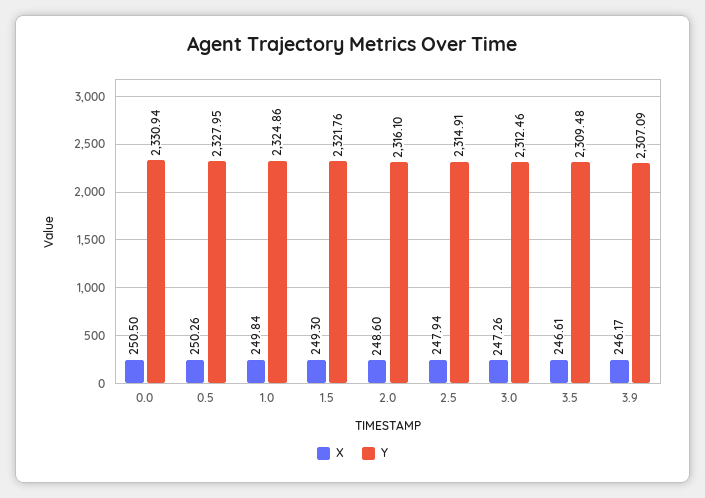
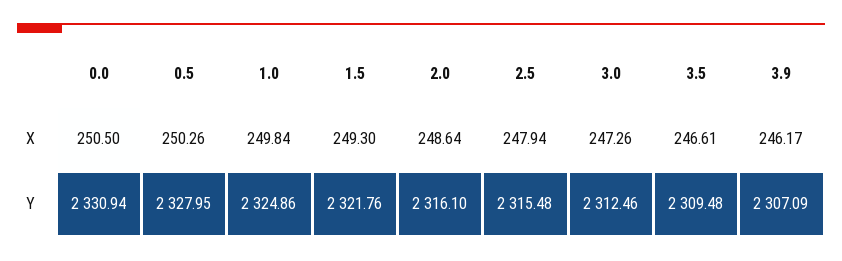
X, 2.0: 248.6 -> 248.64
Y, 2.5: 2314.91 -> 2315.48

